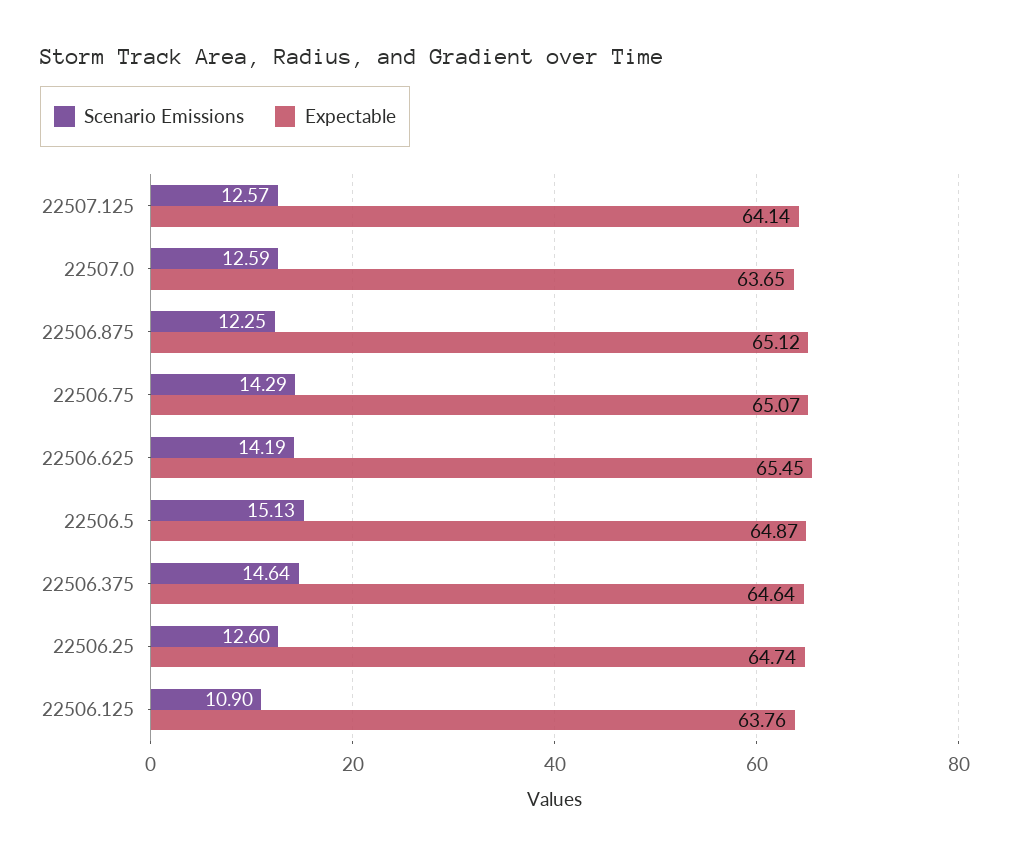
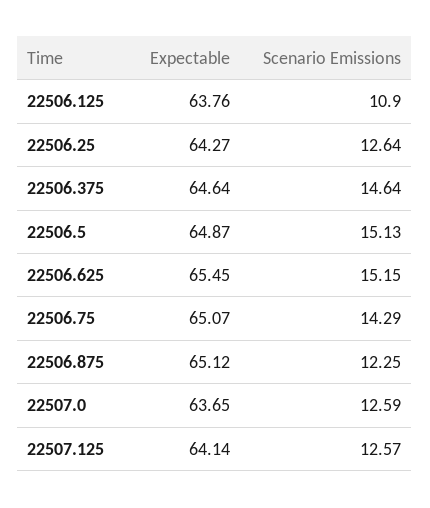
Scenario Emissions, 22506.625: 14.19 -> 15.15
Scenario Emissions, 22506.25: 12.6 -> 12.64
Expectable, 22506.25: 64.74 -> 64.27

